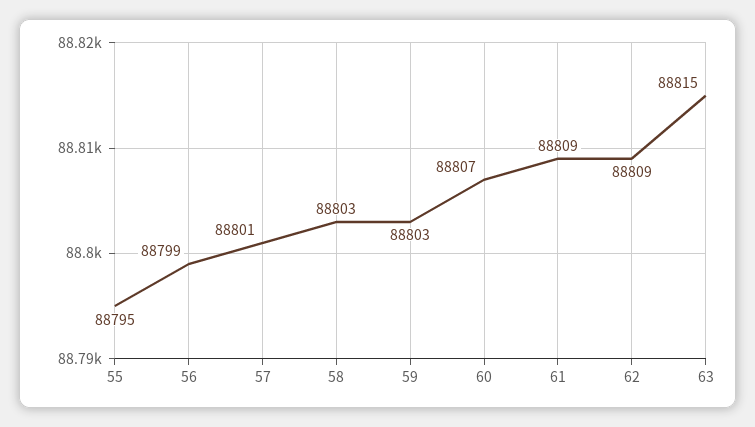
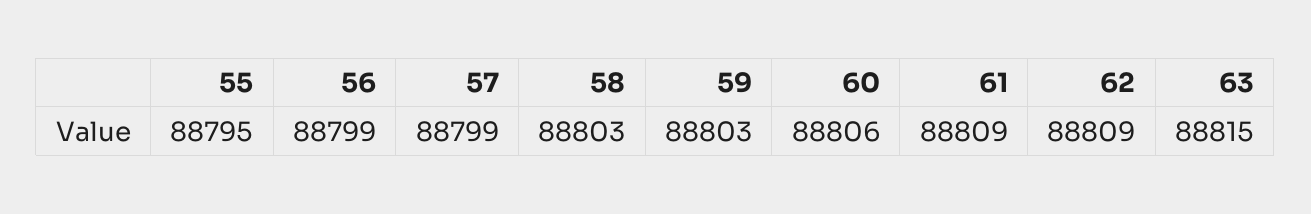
57: 88801 -> 88799
60: 88807 -> 88806

